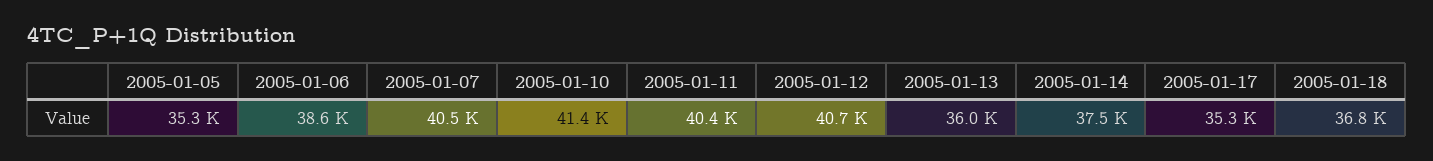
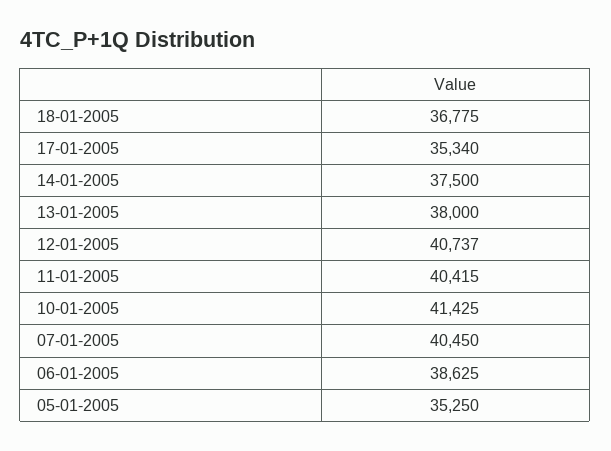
2005-01-13: 36000 -> 38000

